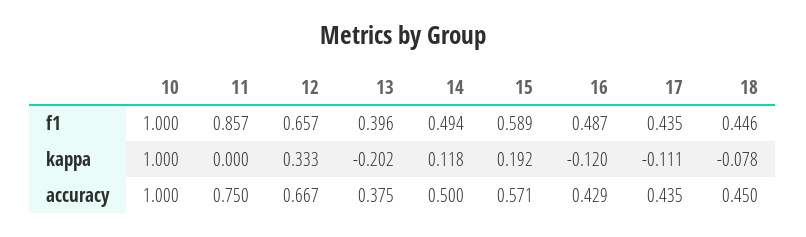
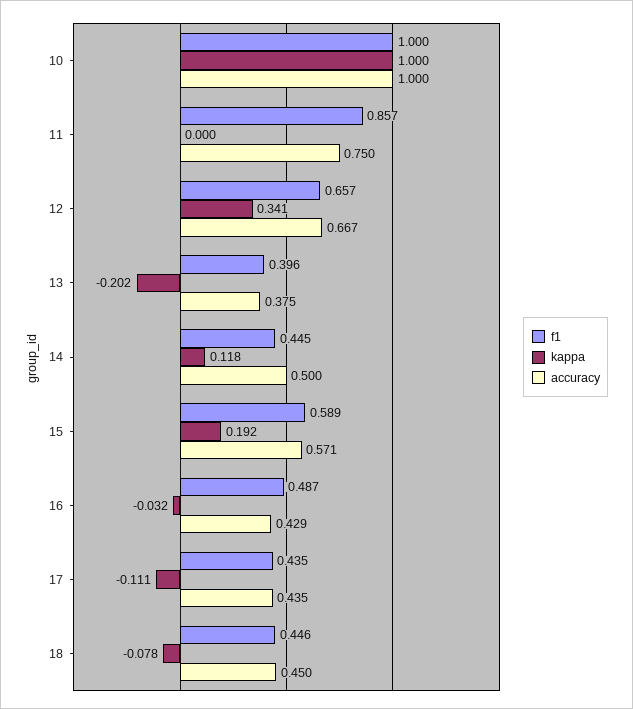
f1, 14: 0.494 -> 0.445
kappa, 12: 0.333 -> 0.341
kappa, 16: -0.12 -> -0.032

